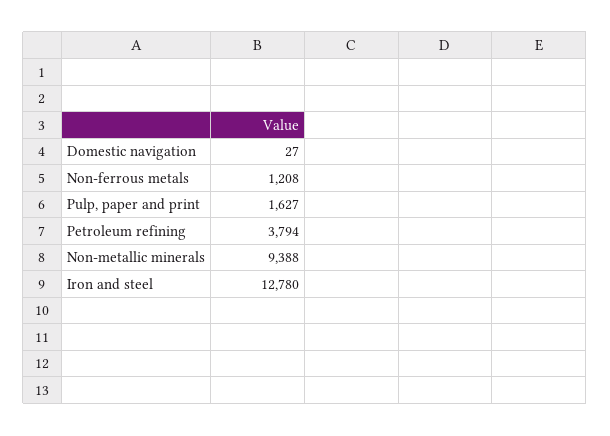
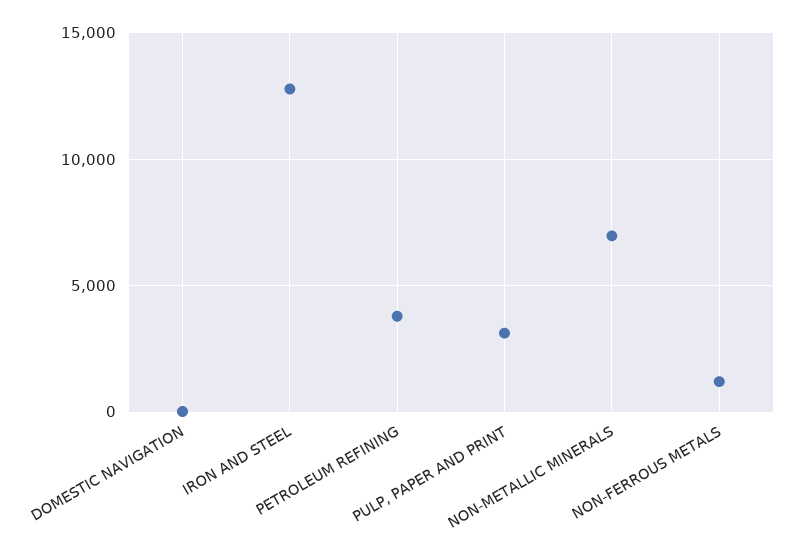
Pulp, paper and print: 1627 -> 3000
Non-metallic minerals: 9388 -> 7000

